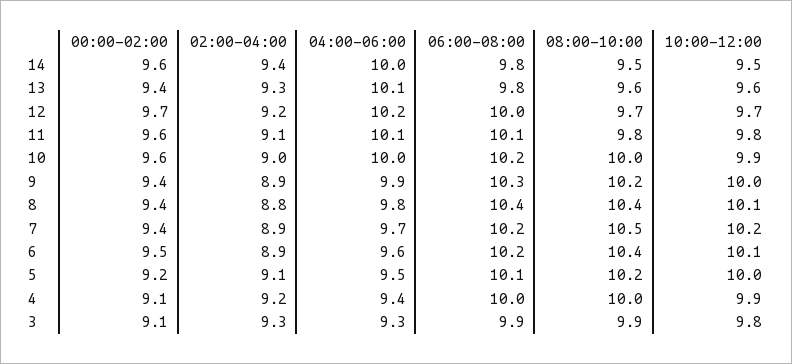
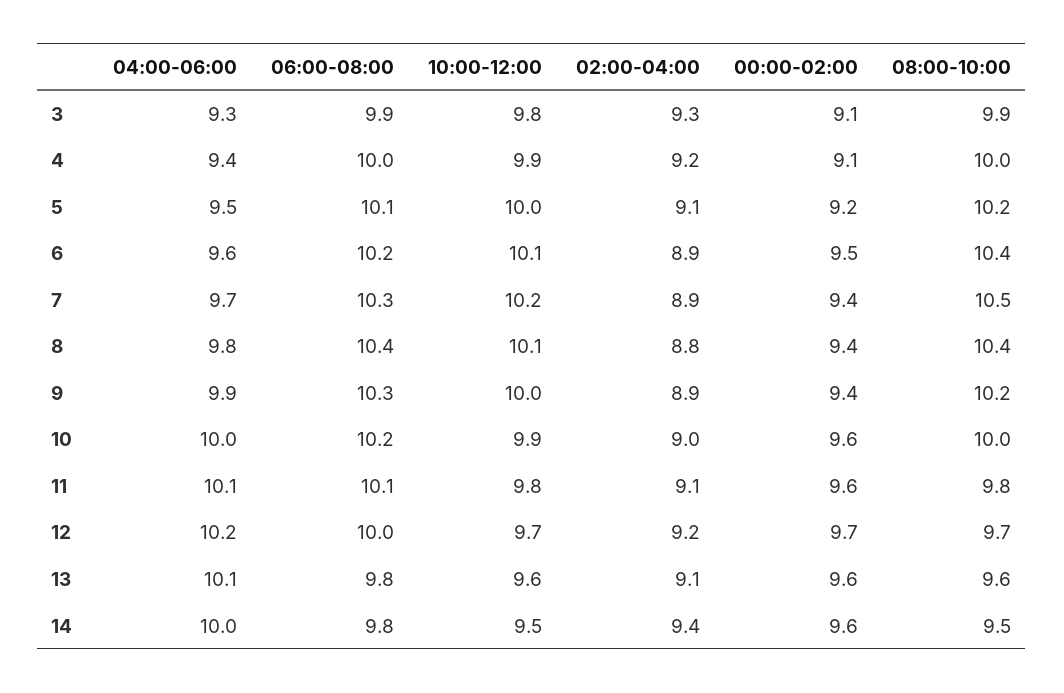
00:00-02:00, 13: 9.4 -> 9.6
02:00-04:00, 13: 9.3 -> 9.1
06:00-08:00, 7: 10.2 -> 10.3

